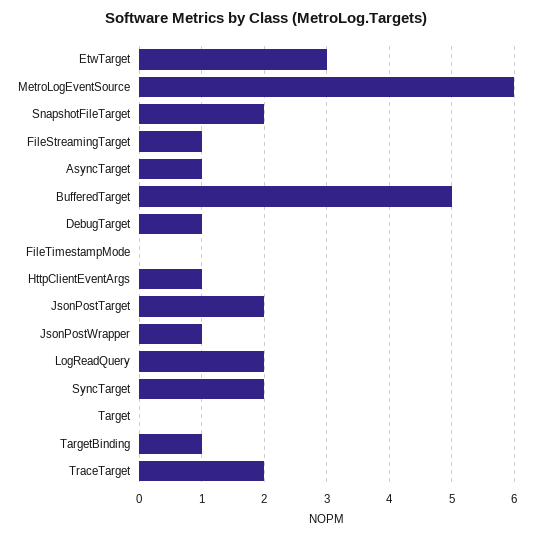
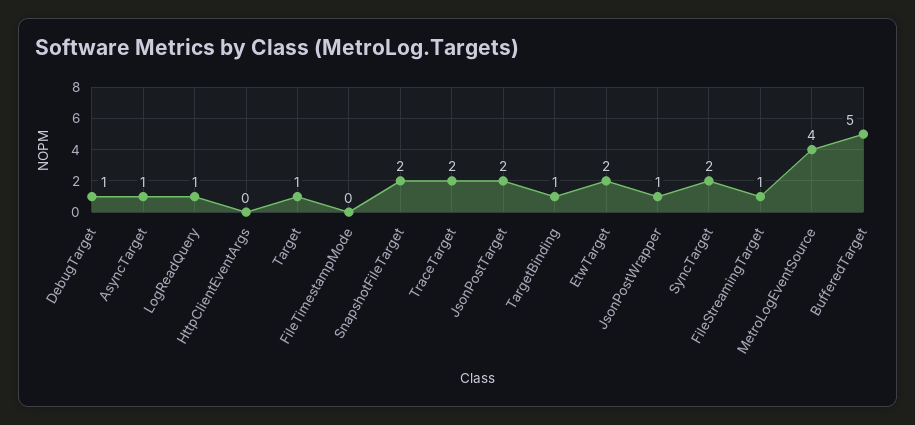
EtwTarget: 3 -> 2
MetroLogEventSource: 6 -> 4
HttpClientEventArgs: 1 -> 0
LogReadQuery: 2 -> 1
Target: 0 -> 1

